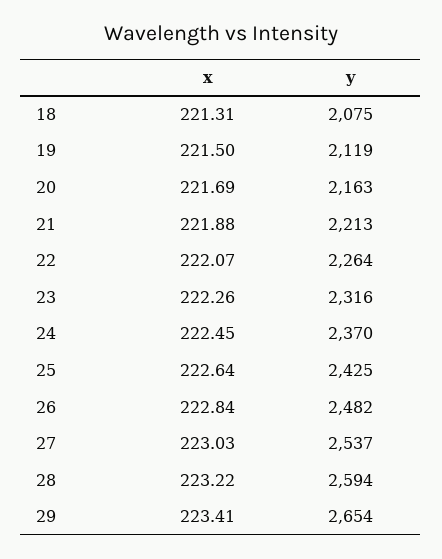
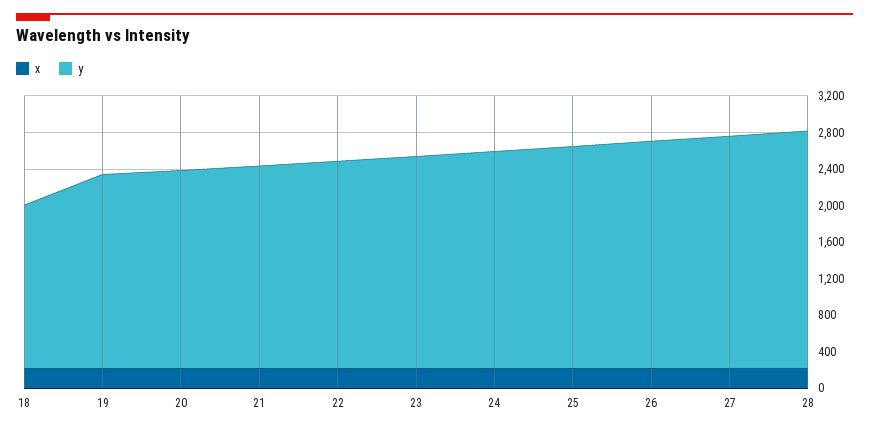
y, 18: 2075 -> 1800
x, 29: 223.41 -> none
y, 29: 2654 -> none

